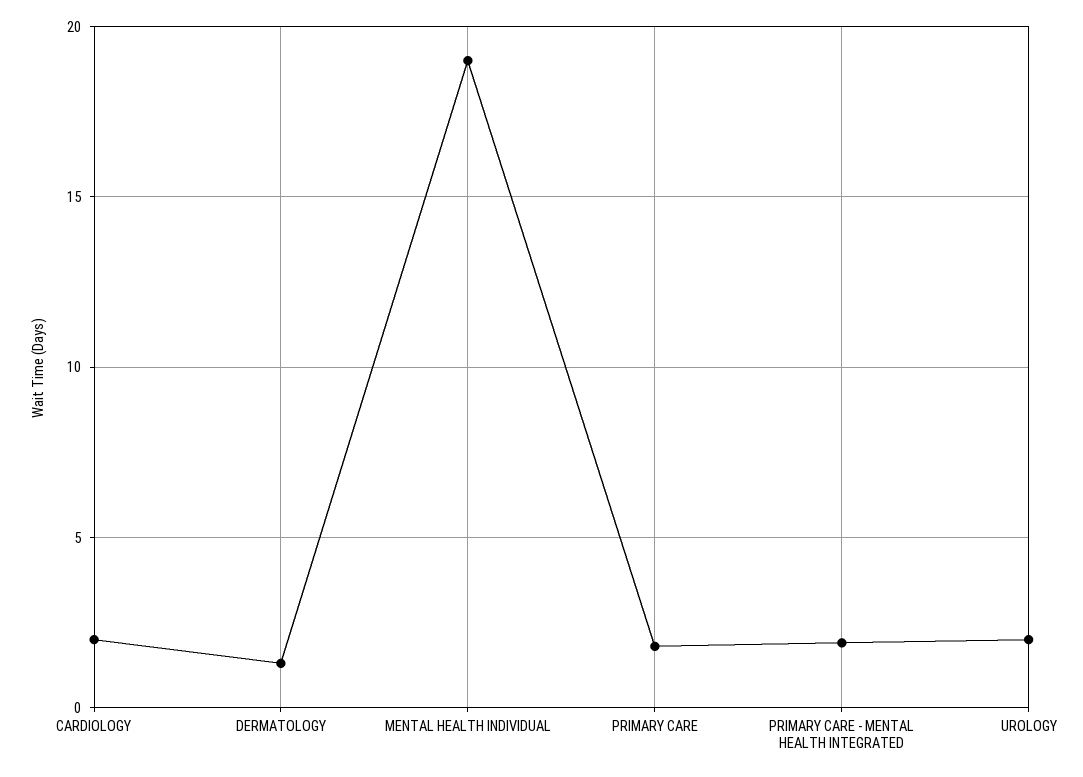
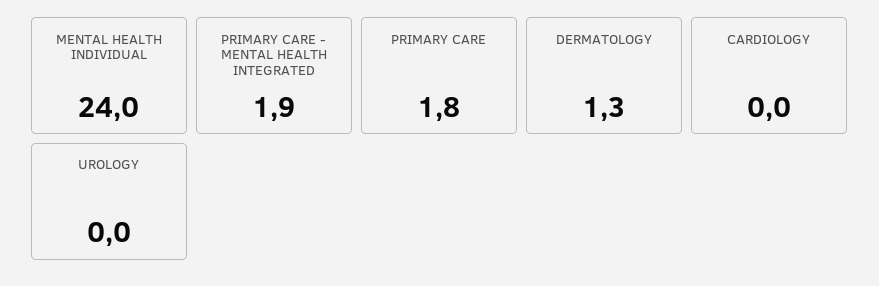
CARDIOLOGY: 2 -> 0
MENTAL HEALTH INDIVIDUAL: 19 -> 24
UROLOGY: 2 -> 0

